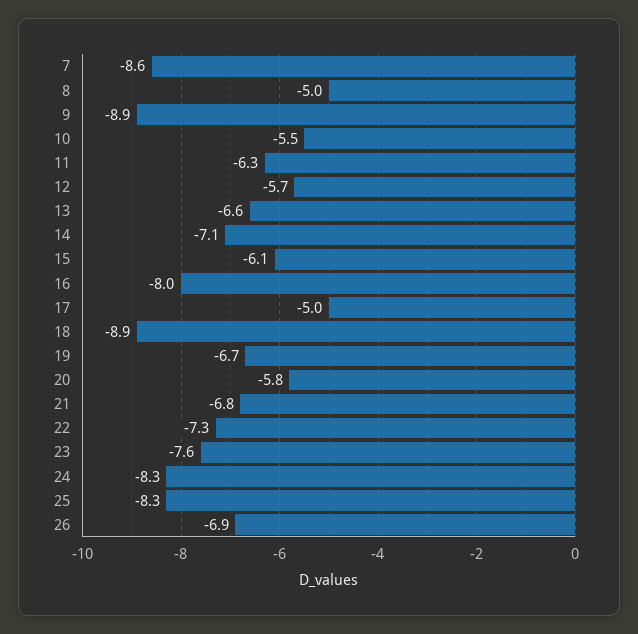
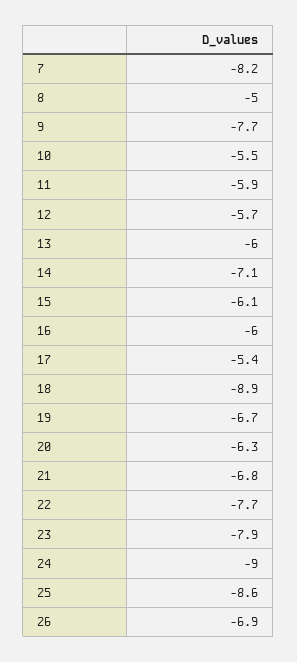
7: -8.6 -> -8.2
9: -8.9 -> -7.7
11: -6.3 -> -5.9
13: -6.6 -> -6
16: -8 -> -6
17: -5 -> -5.4
20: -5.8 -> -6.3
22: -7.3 -> -7.7
23: -7.6 -> -7.9
24: -8.3 -> -9
25: -8.3 -> -8.6

